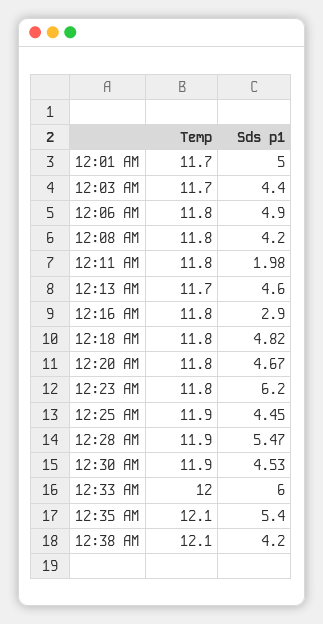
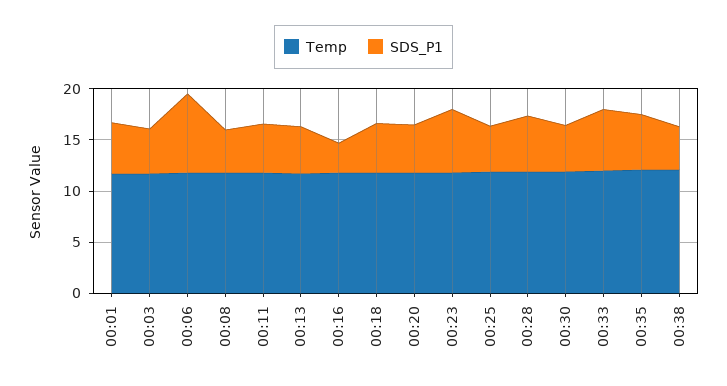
Sds p1, 12:06 AM: 4.9 -> 8
Sds p1, 12:11 AM: 1.98 -> 5

